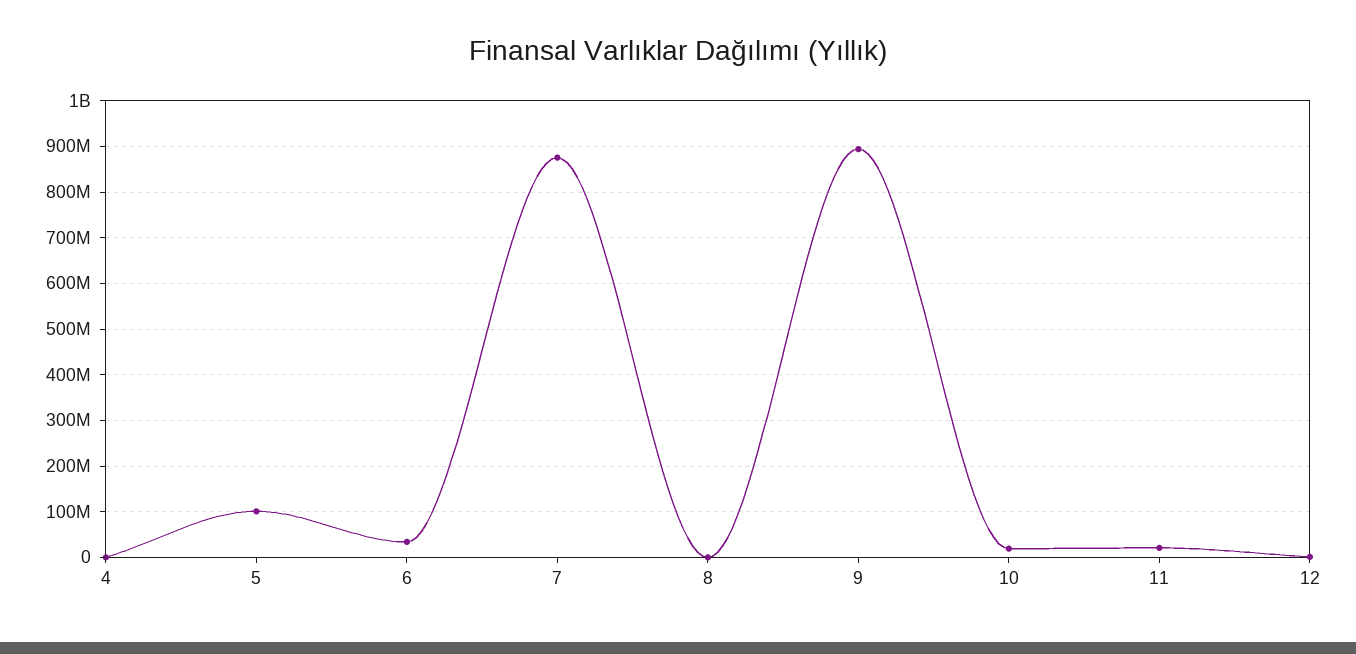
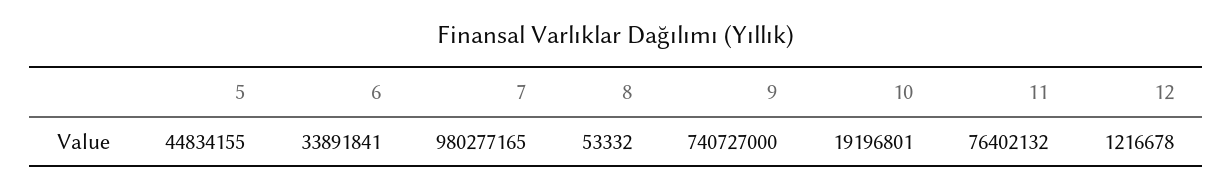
4: 0 -> none
5: 100000000 -> 44834155
7: 880000000 -> 980277165
9: 900000000 -> 740727000
11: 20000000 -> 76402132

